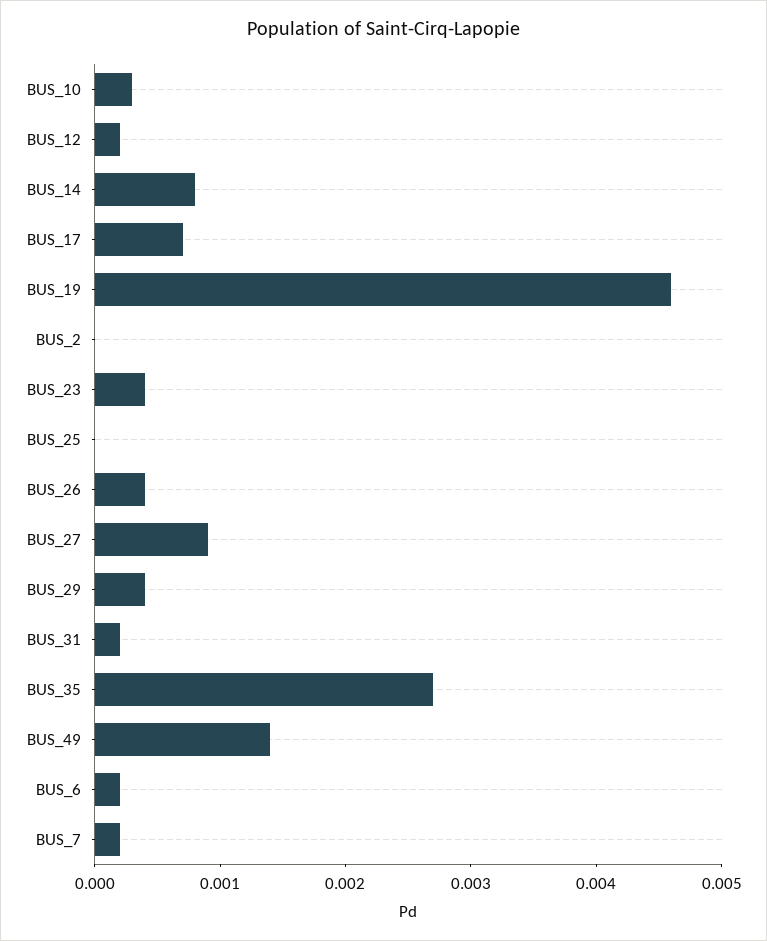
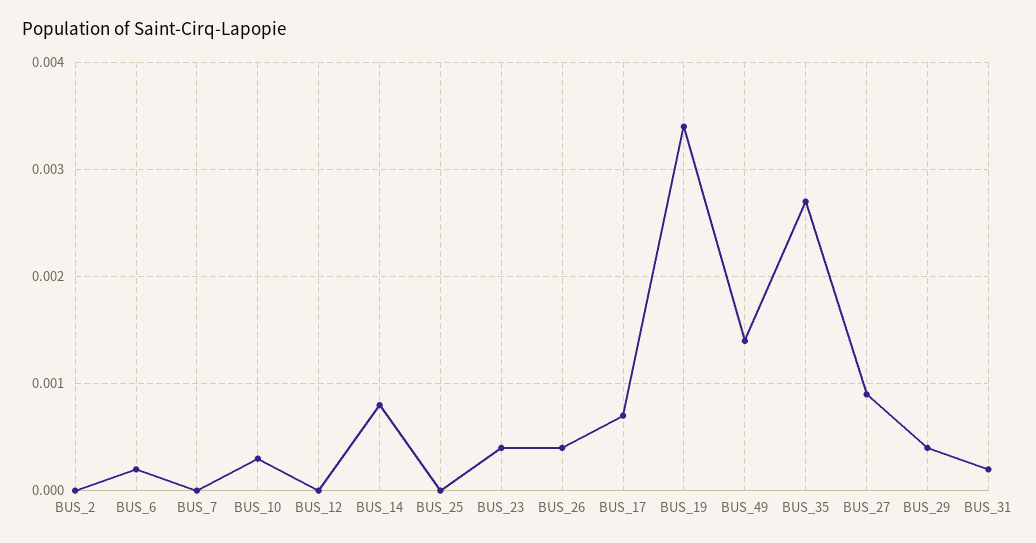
BUS_12: 0.0002 -> 0
BUS_19: 0.0046 -> 0.0034
BUS_7: 0.0002 -> 0

